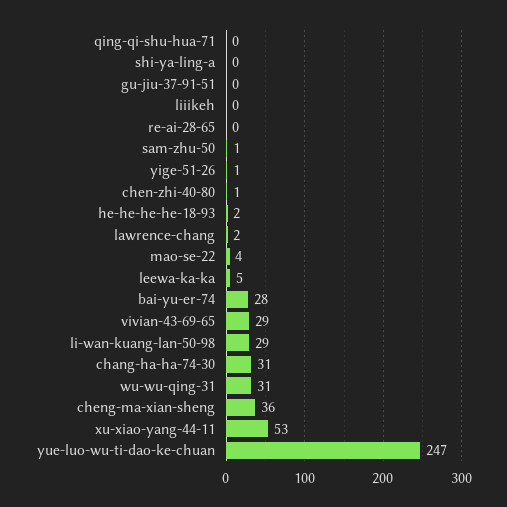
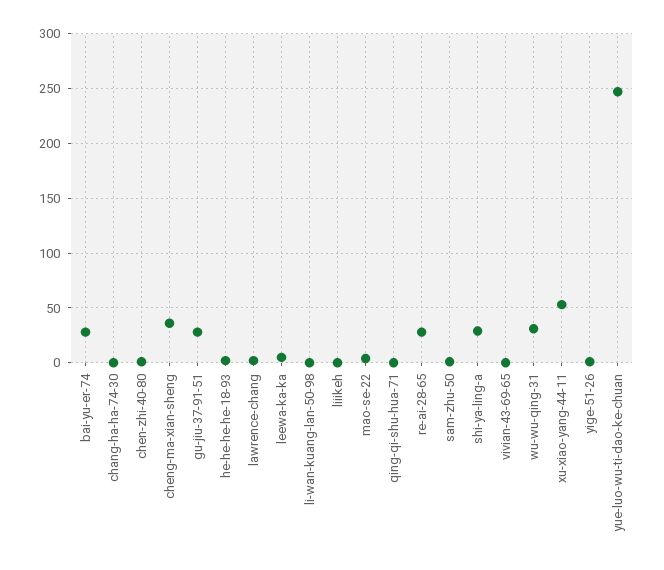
shi-ya-ling-a: 0 -> 30
gu-jiu-37-91-51: 0 -> 30
re-ai-28-65: 0 -> 30
vivian-43-69-65: 29 -> 0
li-wan-kuang-lan-50-98: 29 -> 0
chang-ha-ha-74-30: 31 -> 0

